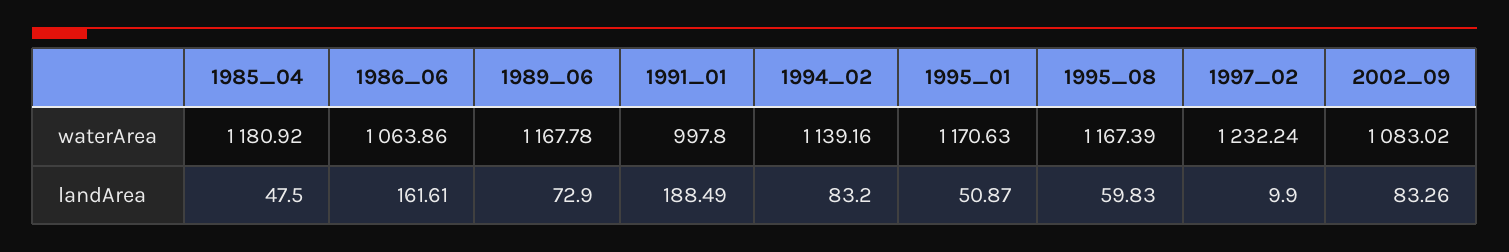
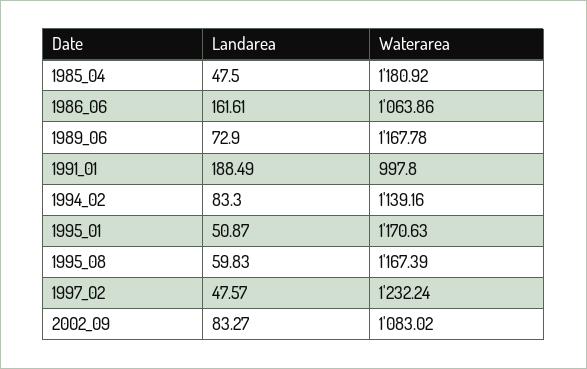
1994_02, landArea: 83.2 -> 83.3
1997_02, landArea: 9.9 -> 47.57
2002_09, landArea: 83.26 -> 83.27

